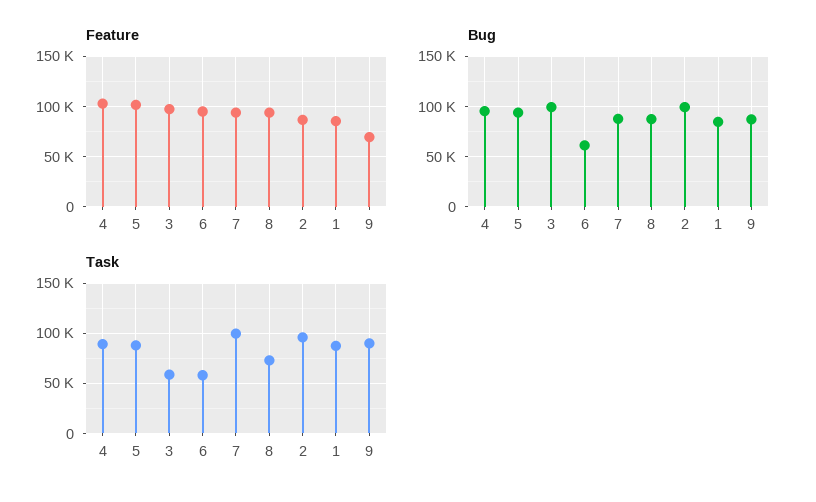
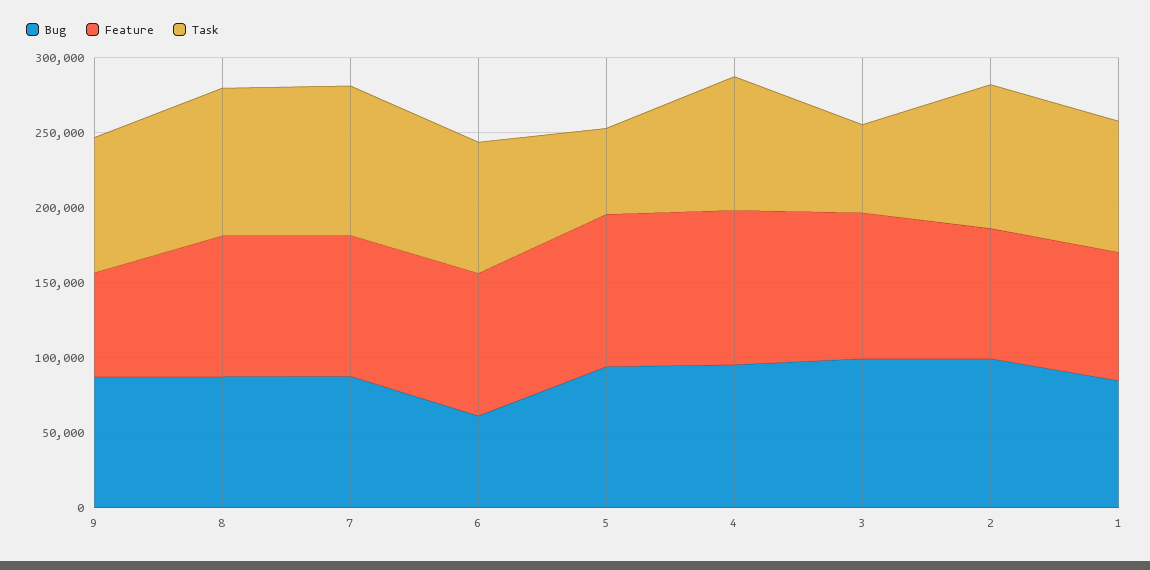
Task, 5: 90000 -> 60000
Task, 6: 60000 -> 90000
Task, 8: 70000 -> 100000

